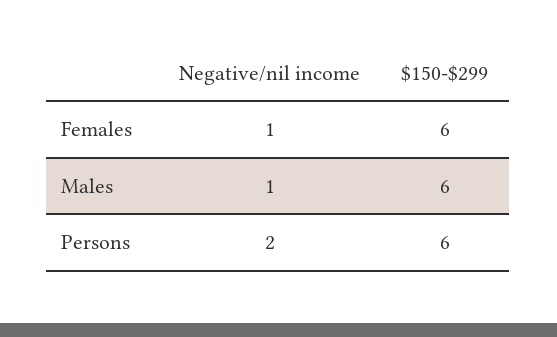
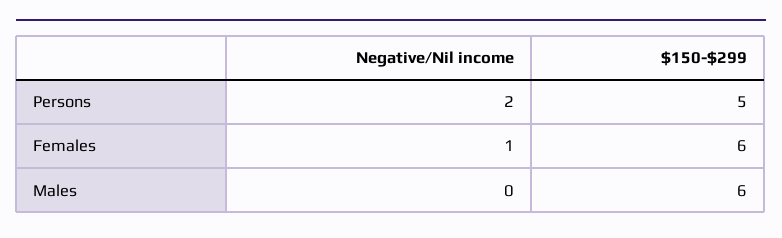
Negative/nil income, Males: 1 -> 0
$150-$299, Persons: 6 -> 5

